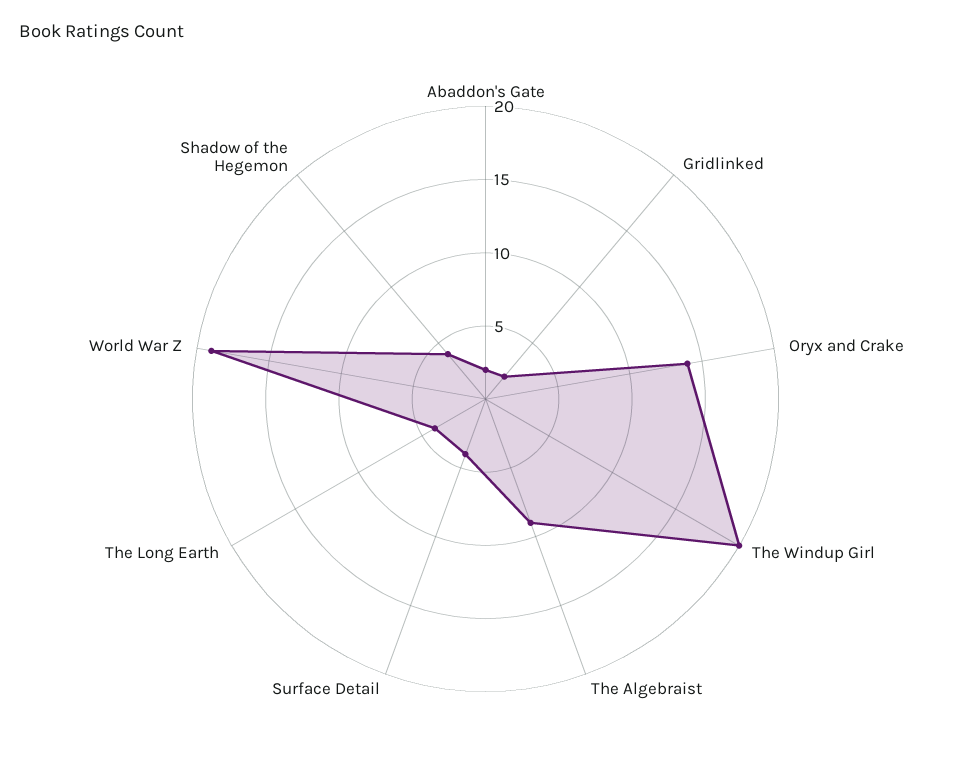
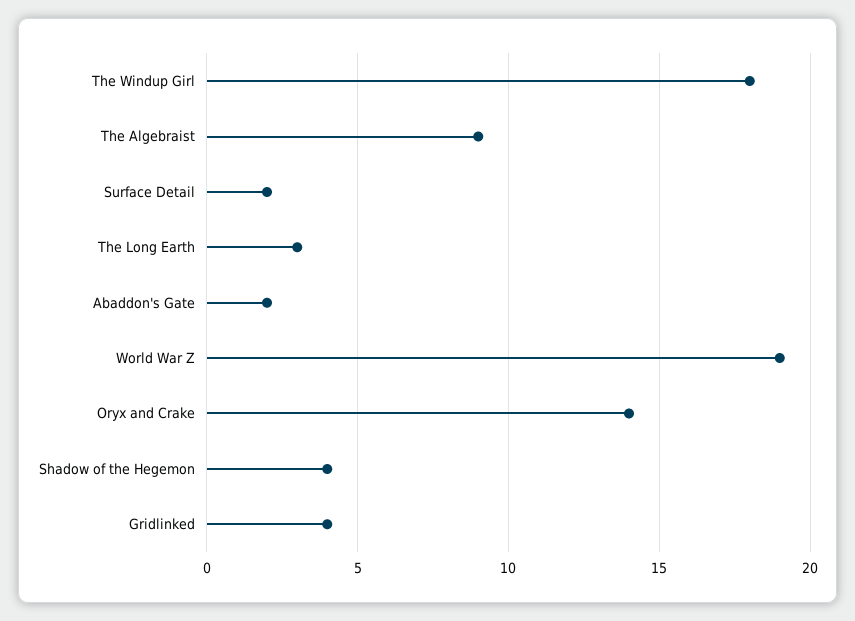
Gridlinked: 2 -> 4
The Windup Girl: 20 -> 18
Surface Detail: 4 -> 2
The Long Earth: 4 -> 3

